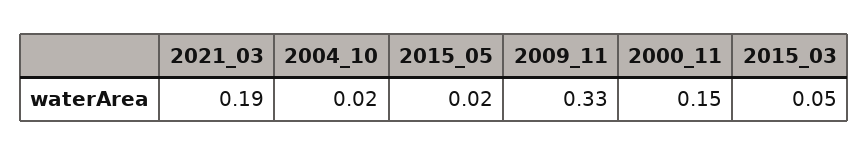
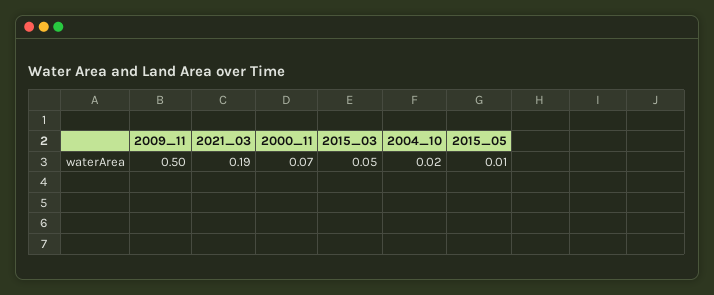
2015_05: 0.02 -> 0.01
2009_11: 0.33 -> 0.5
2000_11: 0.15 -> 0.07

